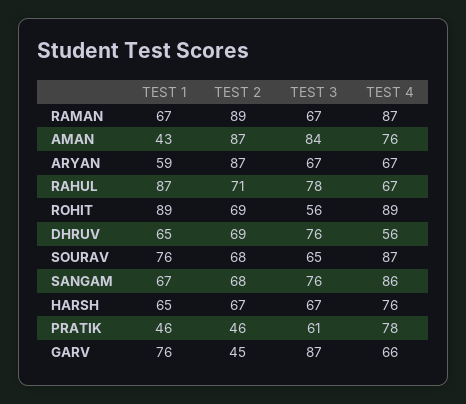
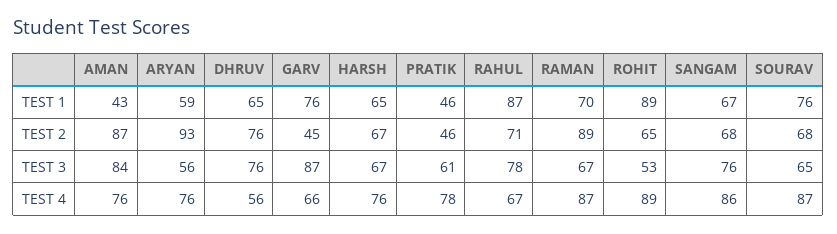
TEST 1, RAMAN: 67 -> 70
TEST 2, ARYAN: 87 -> 93
TEST 3, ARYAN: 67 -> 56
TEST 4, ARYAN: 67 -> 76
TEST 2, ROHIT: 69 -> 65
TEST 3, ROHIT: 56 -> 53
TEST 2, DHRUV: 69 -> 76

